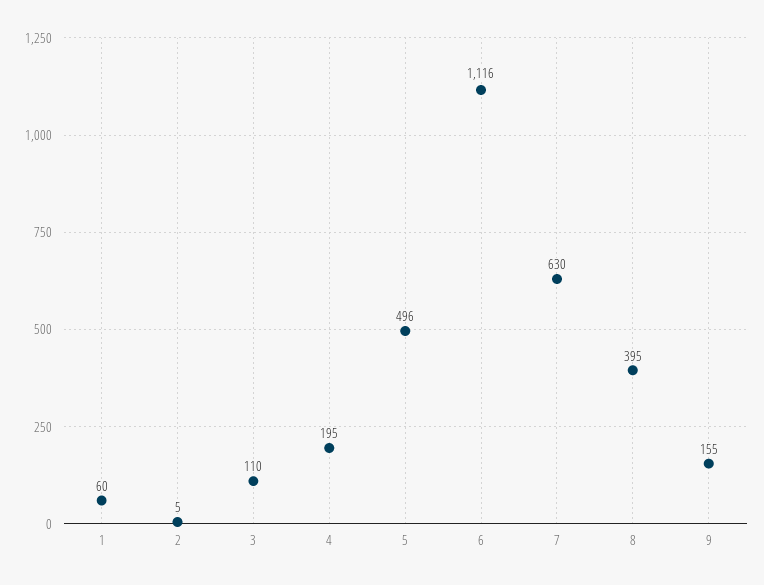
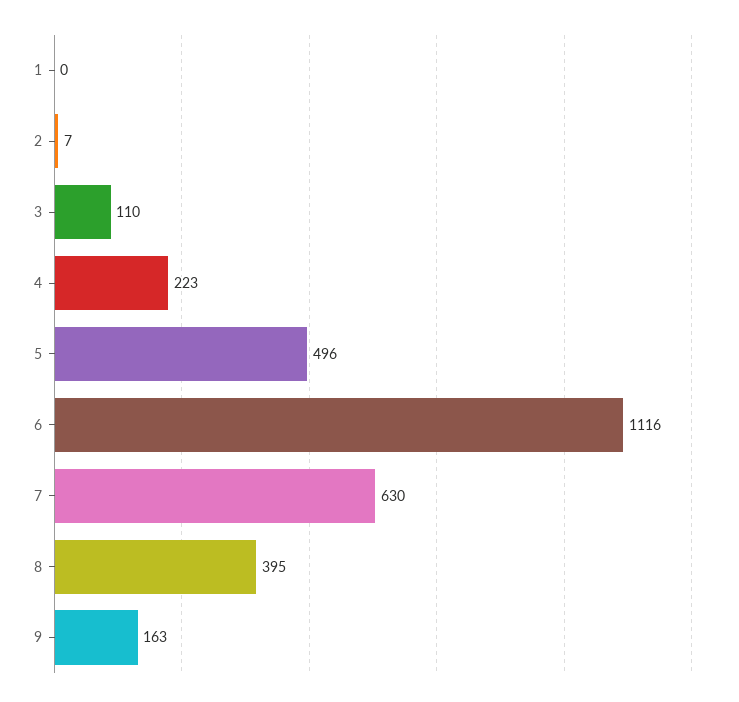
1: 60 -> 0
2: 5 -> 7
4: 195 -> 223
9: 155 -> 163

